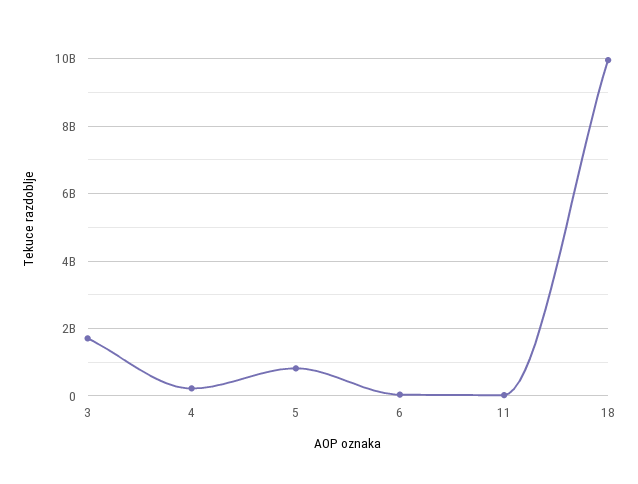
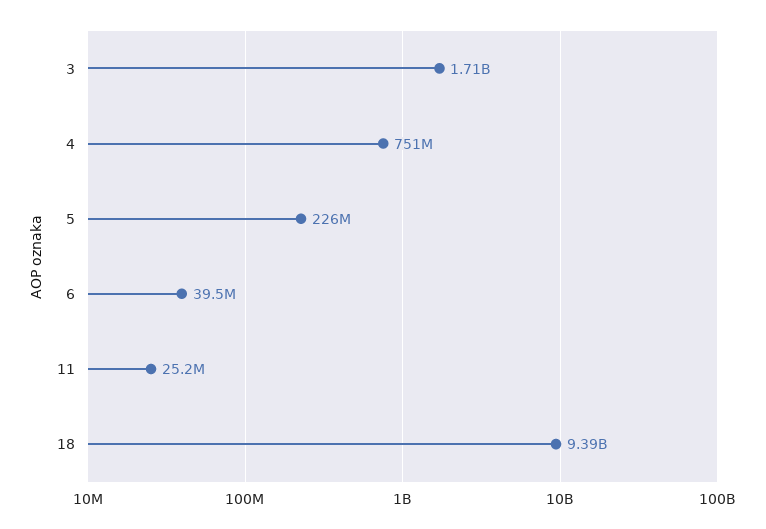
4: 200000000 -> 751000000
5: 800000000 -> 226000000
18: 10000000000 -> 9390000000

